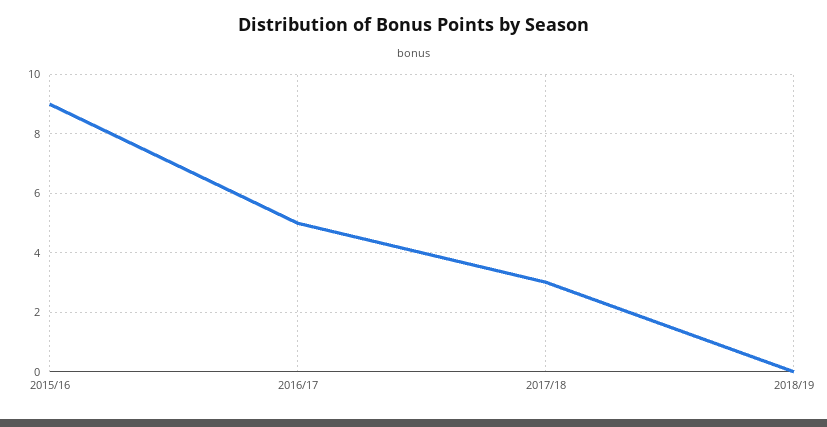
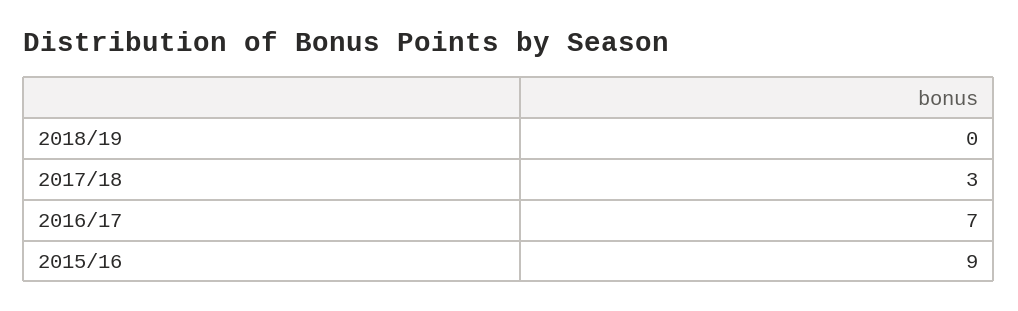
2016/17: 5 -> 7

